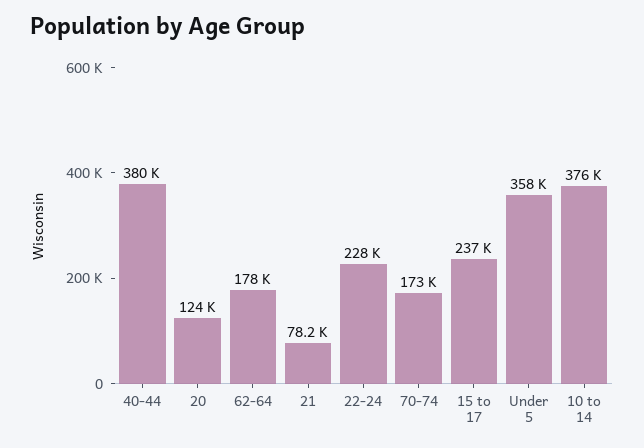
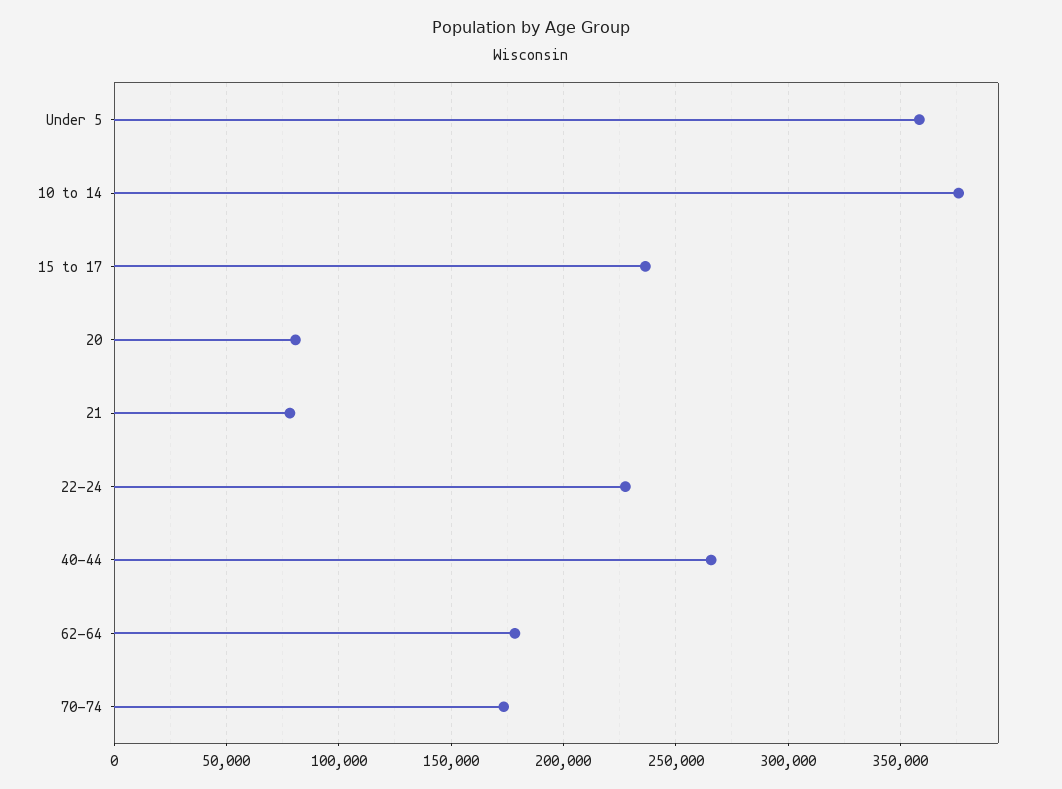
40-44: 380000 -> 265000
20: 124000 -> 80000

